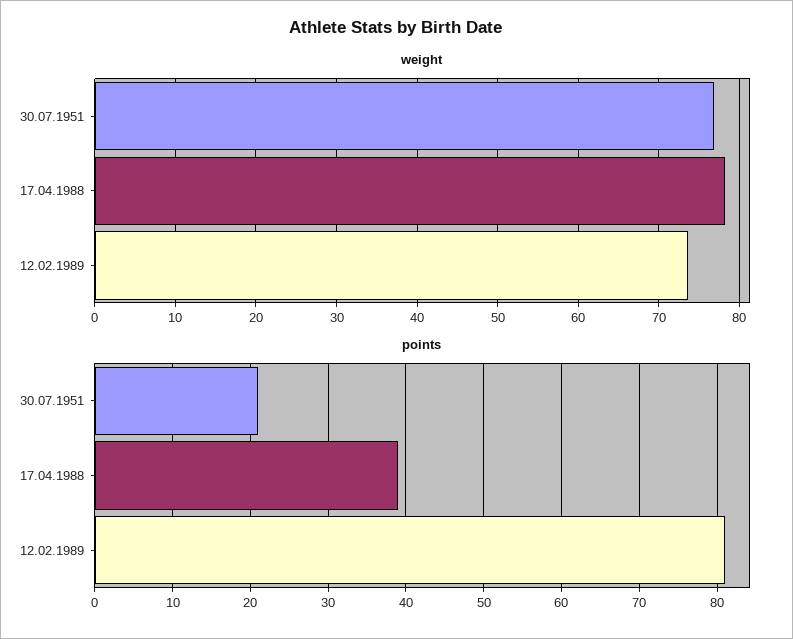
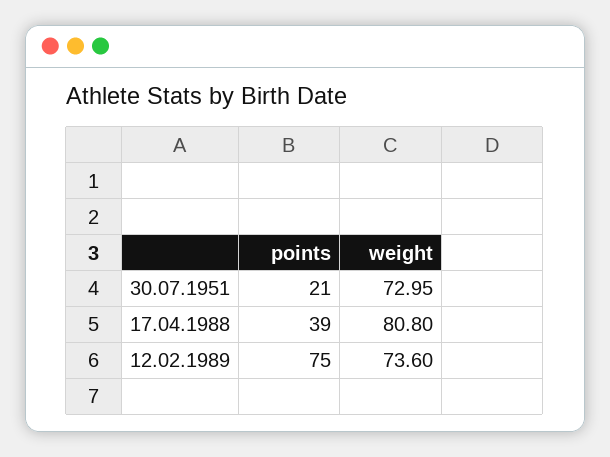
weight, 30.07.1951: 77 -> 72.95
weight, 17.04.1988: 78 -> 80.8
points, 12.02.1989: 81 -> 75

